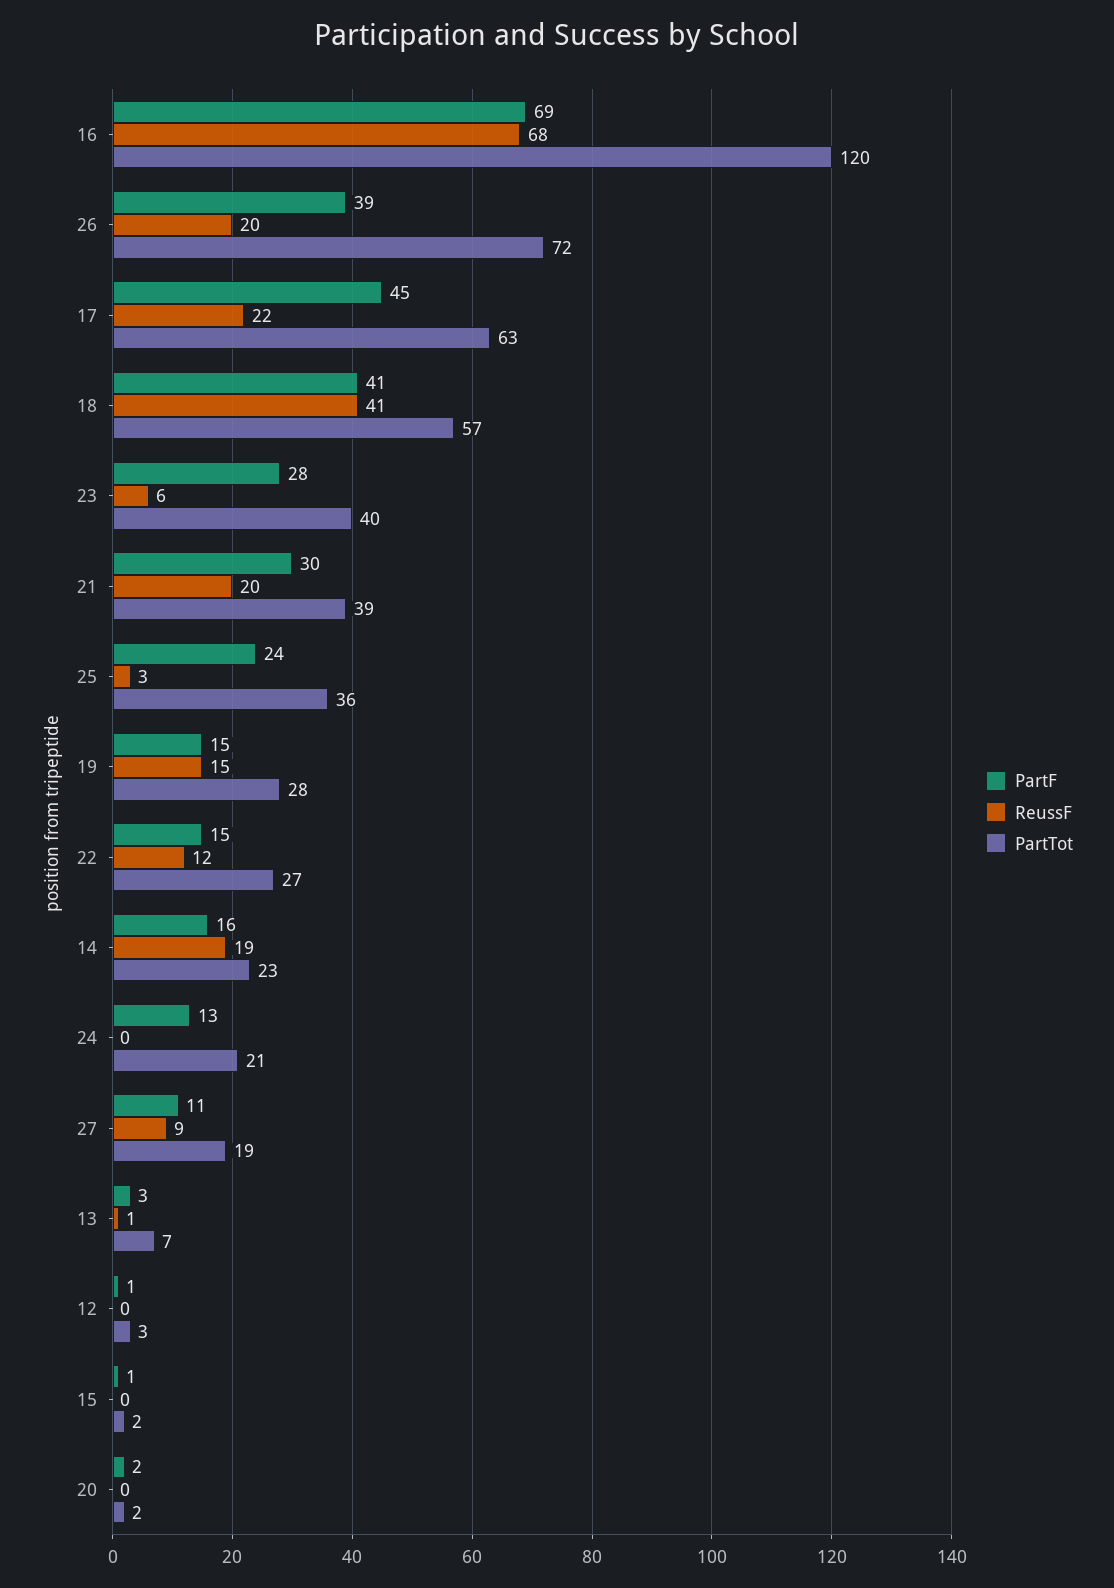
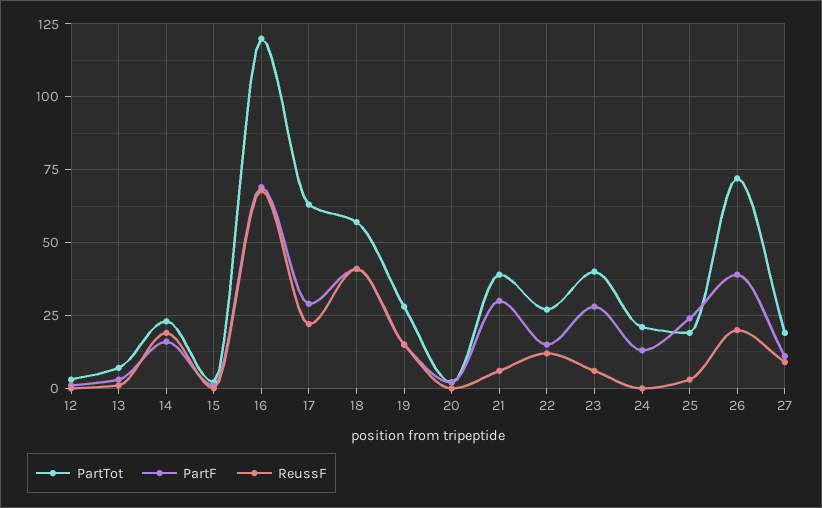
PartF, 17: 45 -> 30
ReussF, 21: 20 -> 5
PartTot, 25: 36 -> 20

